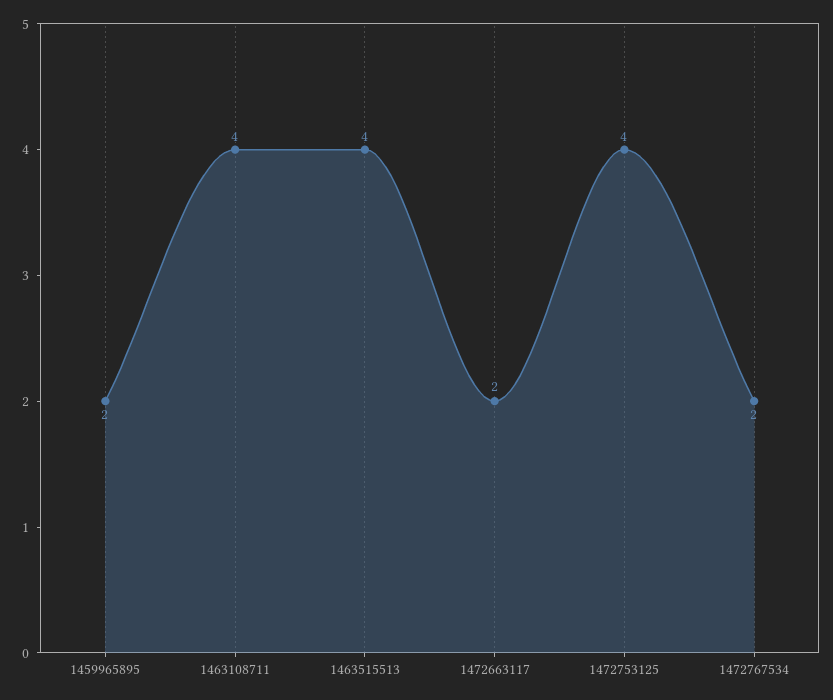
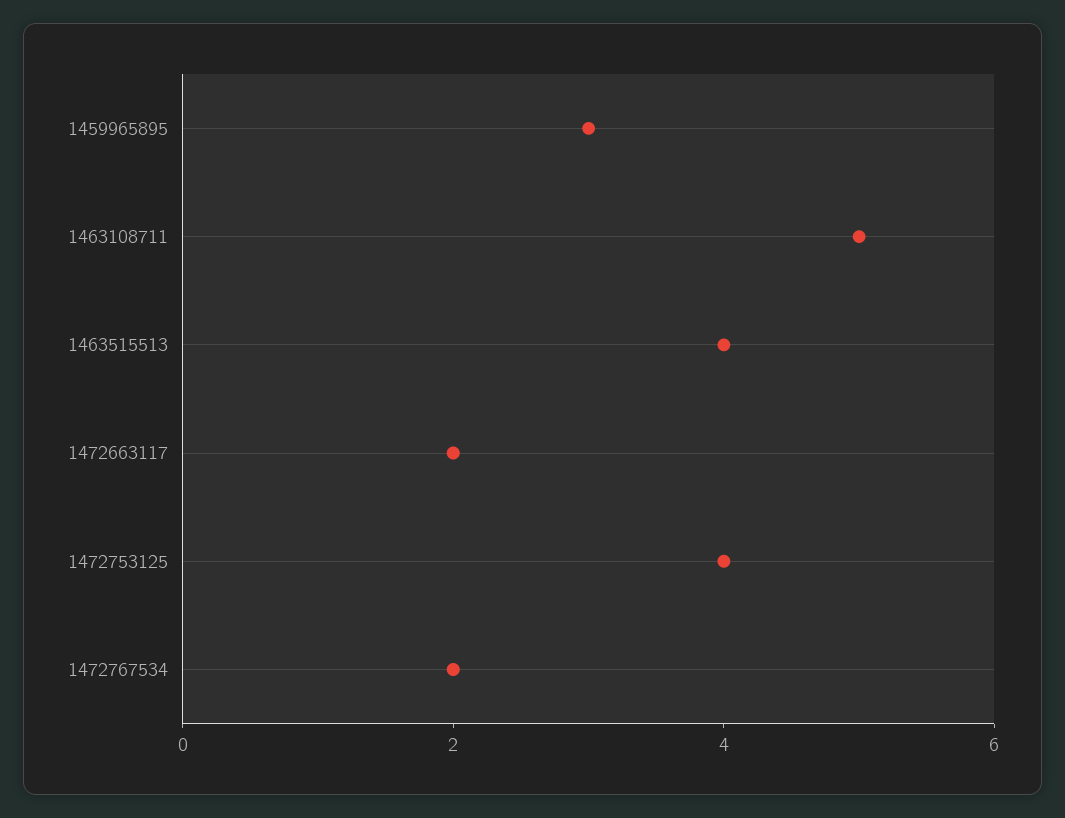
1459965895: 2 -> 3
1463108711: 4 -> 5

